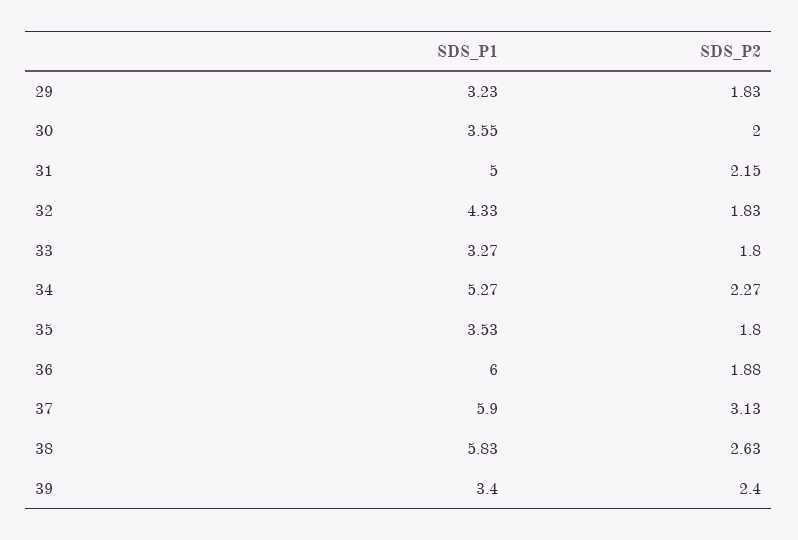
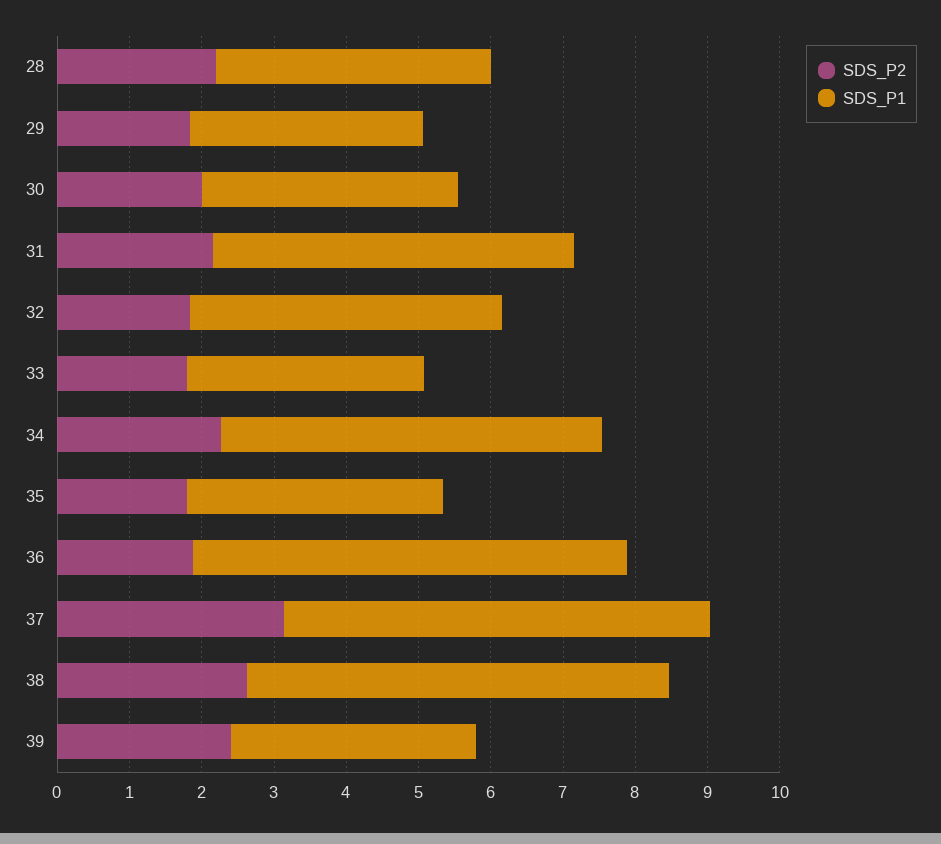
SDS_P2, 28: none -> 2.2
SDS_P1, 28: none -> 3.8

